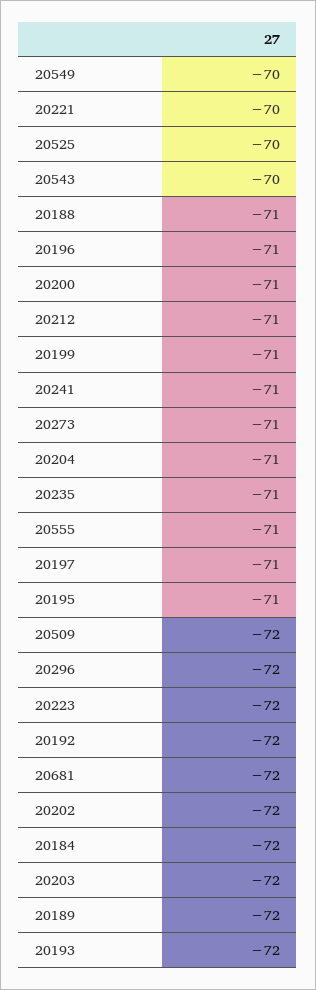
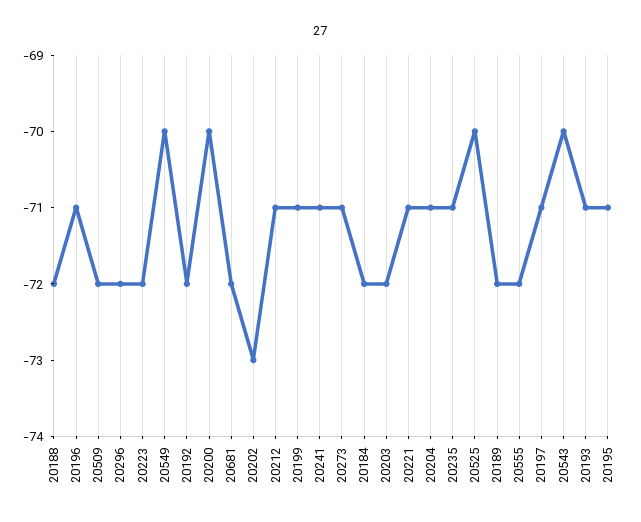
20221: -70 -> -71
20188: -71 -> -72
20200: -71 -> -70
20555: -71 -> -72
20202: -72 -> -73
20193: -72 -> -71

